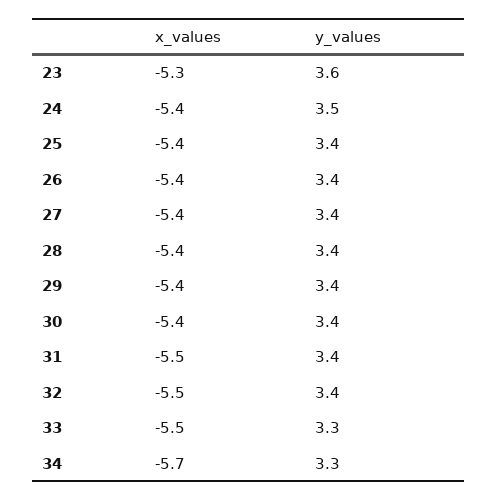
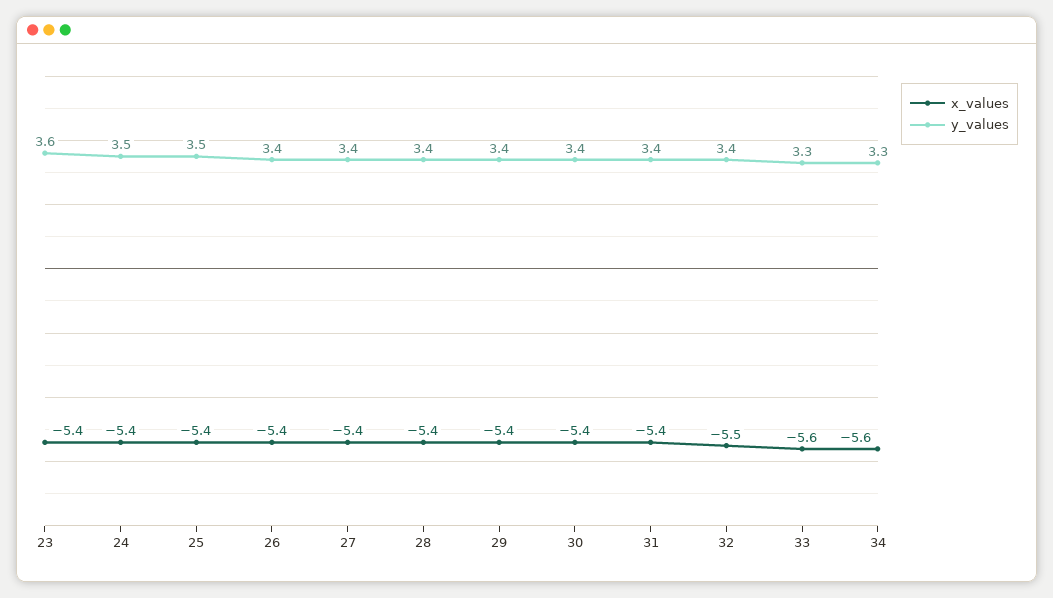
x_values, 23: -5.3 -> -5.4
y_values, 25: 3.4 -> 3.5
x_values, 31: -5.5 -> -5.4
x_values, 33: -5.5 -> -5.6
x_values, 34: -5.7 -> -5.6

